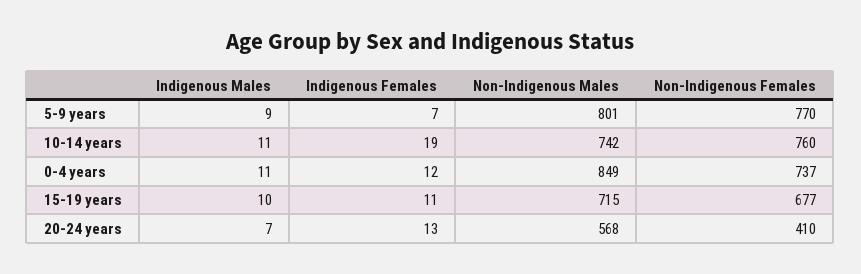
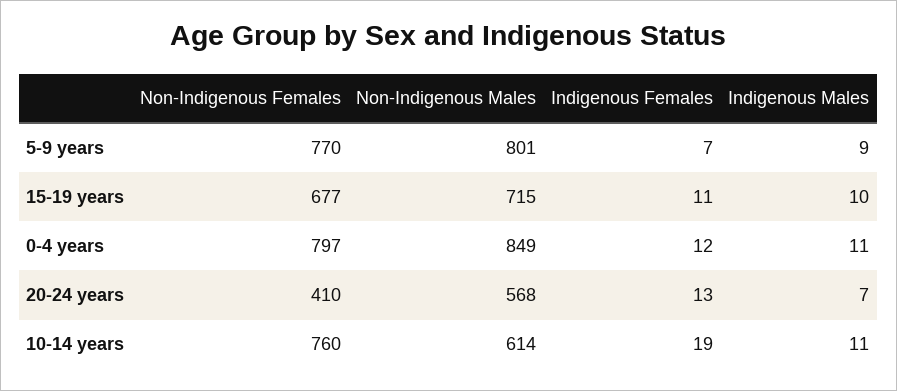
Non-Indigenous Males, 10-14 years: 742 -> 614
Non-Indigenous Females, 0-4 years: 737 -> 797

